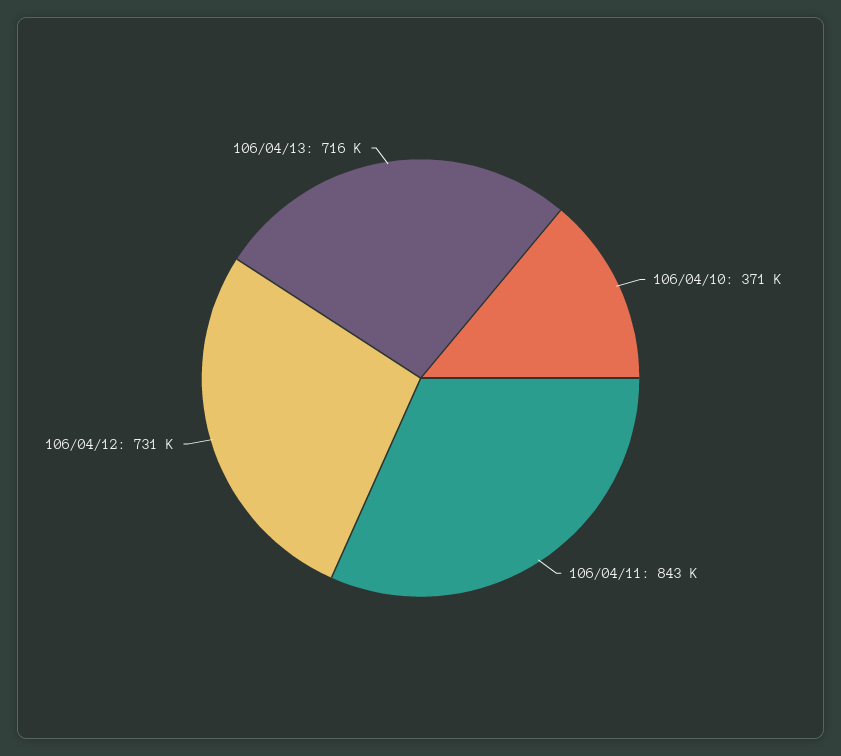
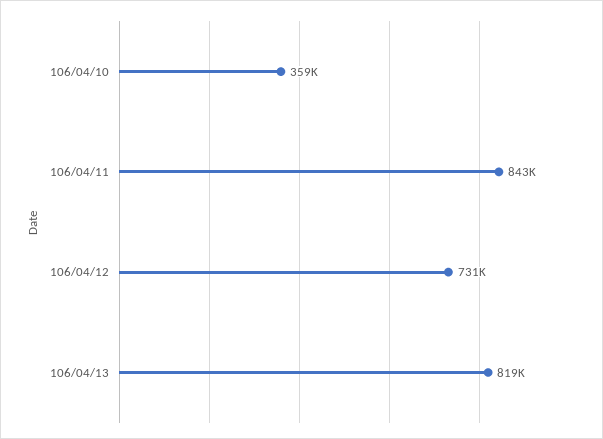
106/04/10: 371000 -> 359000
106/04/13: 716000 -> 819000

